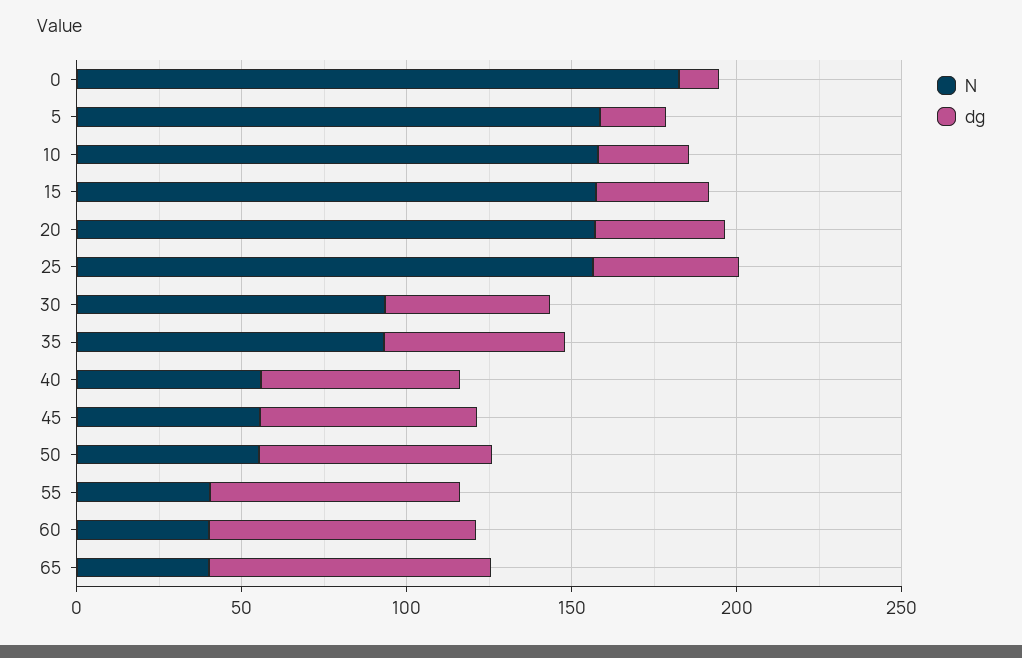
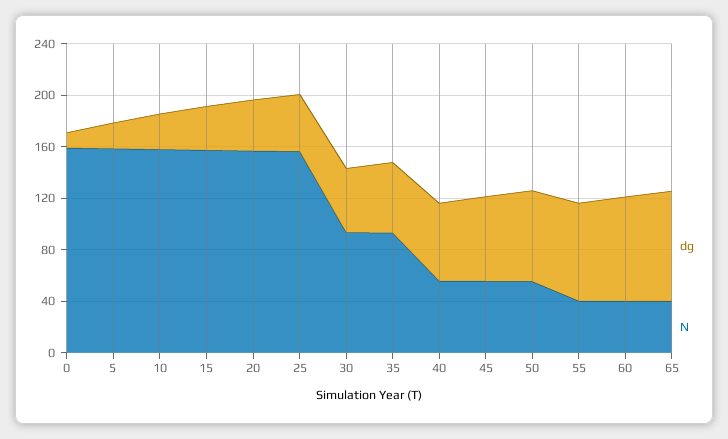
N, 0: 180 -> 160

